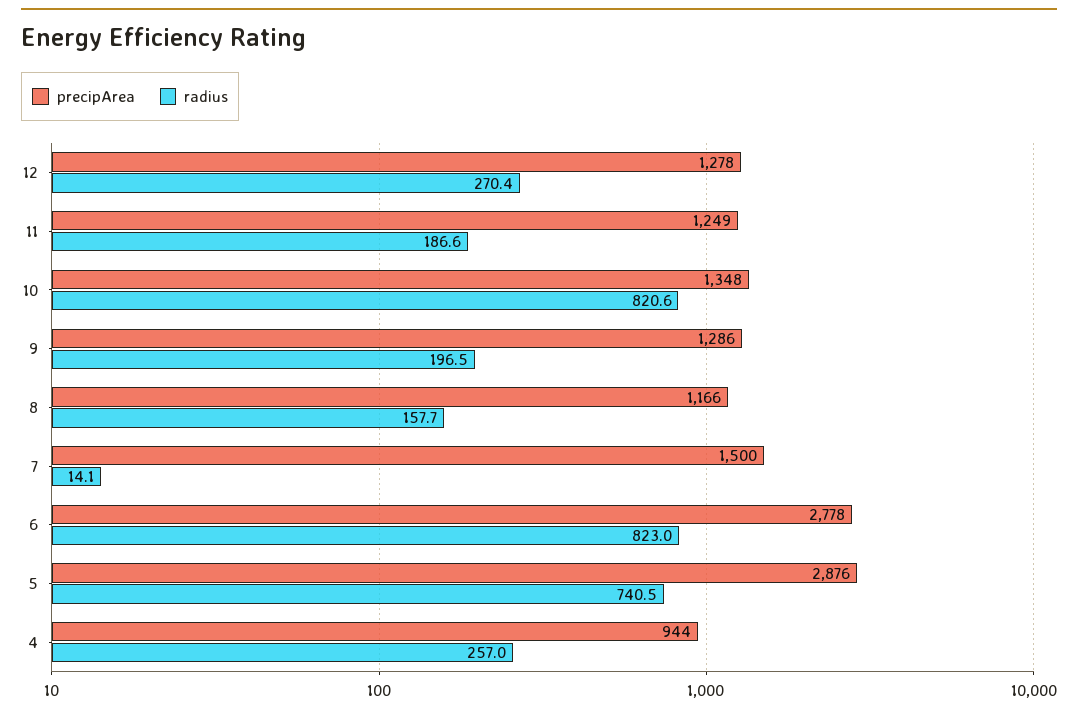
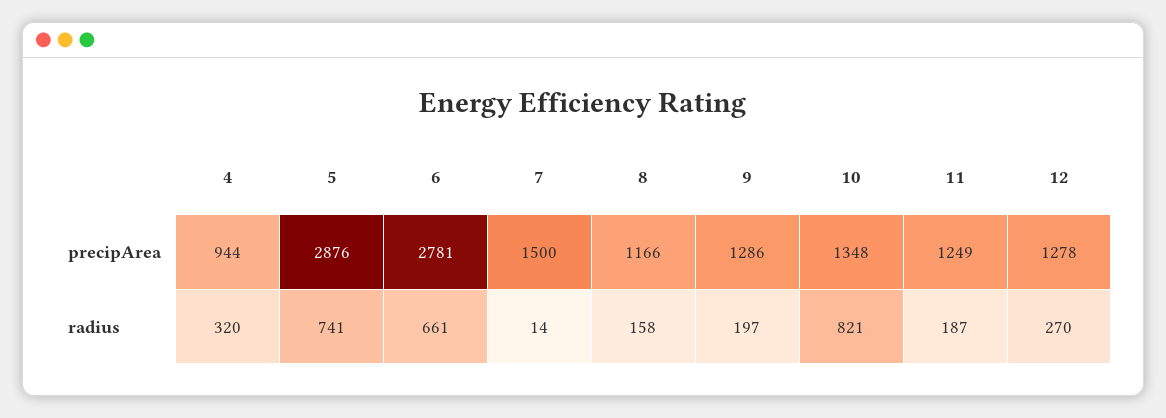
precipArea, 6: 2778 -> 2781
radius, 6: 823 -> 661
radius, 4: 257 -> 320

